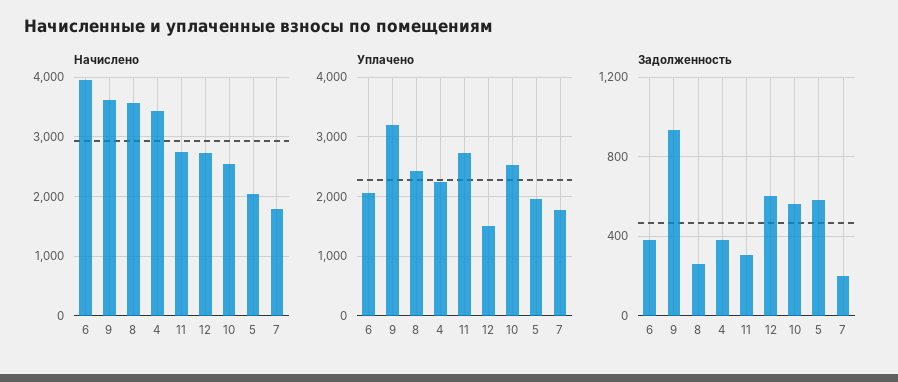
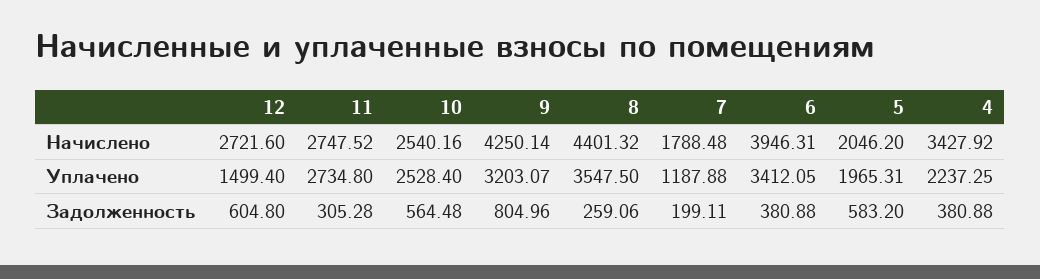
Начислено, 9: 3600 -> 4250.14
Начислено, 8: 3600 -> 4401.32
Уплачено, 6: 2000 -> 3412.05
Уплачено, 8: 2400 -> 3547.5
Уплачено, 7: 1800 -> 1187.88
Задолженность, 9: 950 -> 804.96

